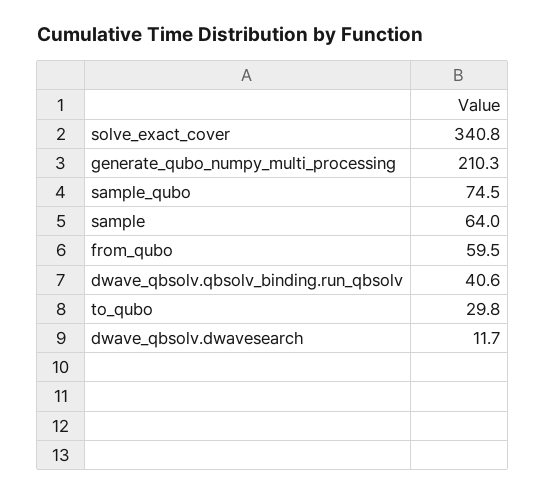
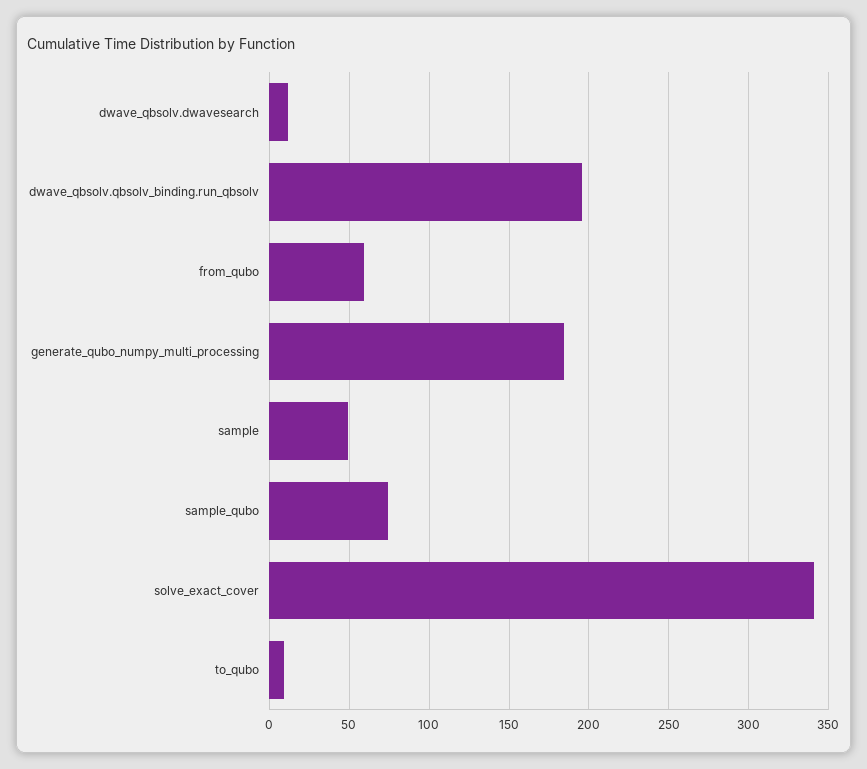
generate_qubo_numpy_multi_processing: 210.3 -> 185
sample: 64 -> 50
dwave_qbsolv.qbsolv_binding.run_qbsolv: 40.6 -> 195
to_qubo: 29.8 -> 10

